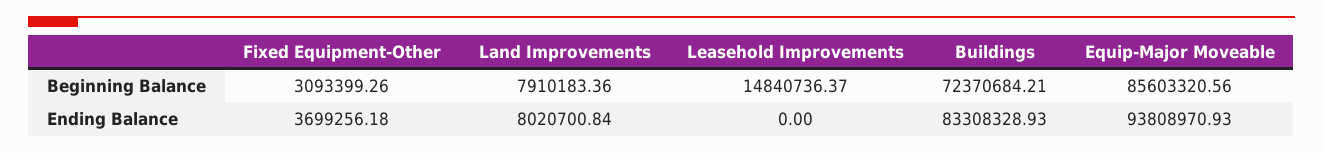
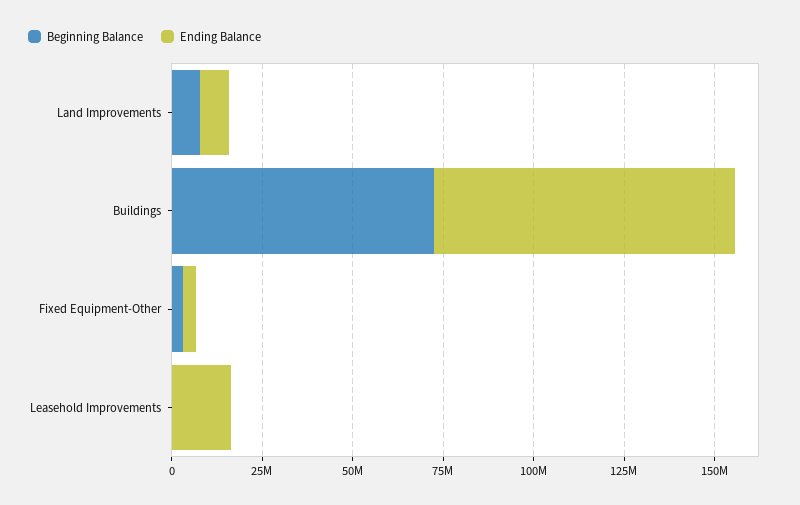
Beginning Balance, Leasehold Improvements: 14840736.37 -> 0
Beginning Balance, Equip-Major Moveable: 85603320.56 -> none
Ending Balance, Leasehold Improvements: 0 -> 15000000
Ending Balance, Equip-Major Moveable: 93808970.93 -> none

